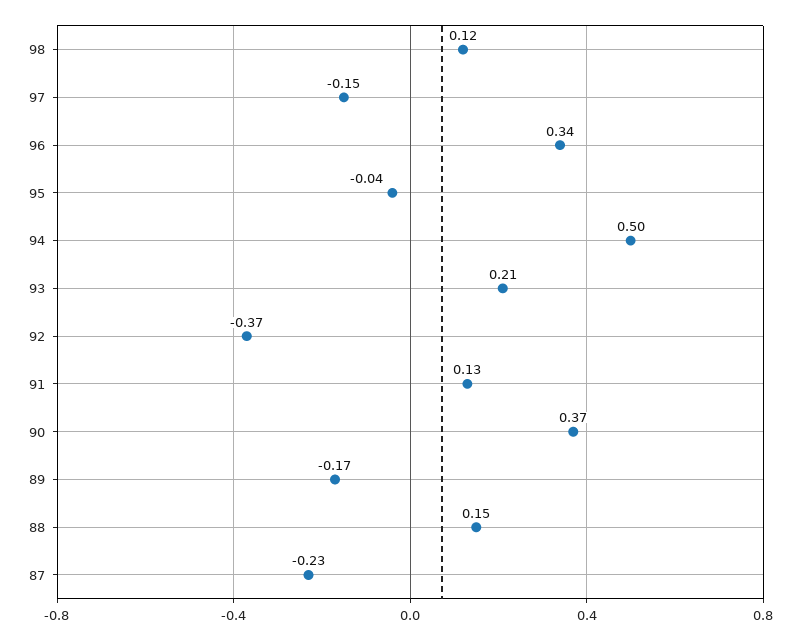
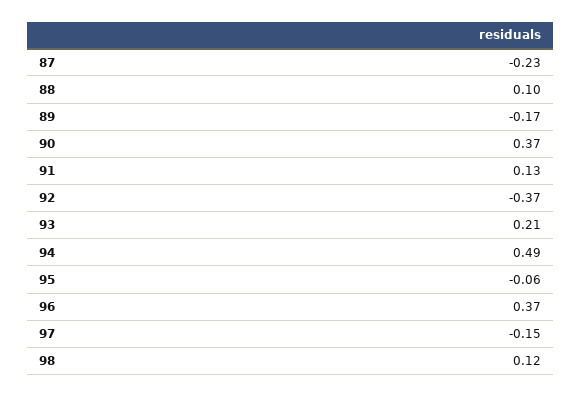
96: 0.34 -> 0.37
95: -0.04 -> -0.06
94: 0.5 -> 0.49
88: 0.15 -> 0.1

